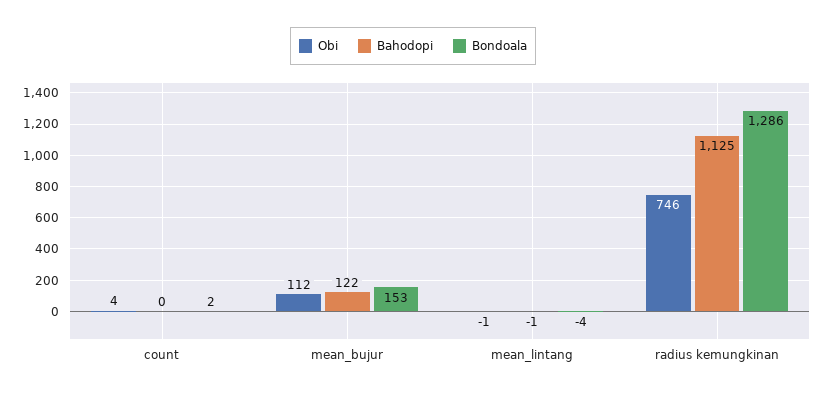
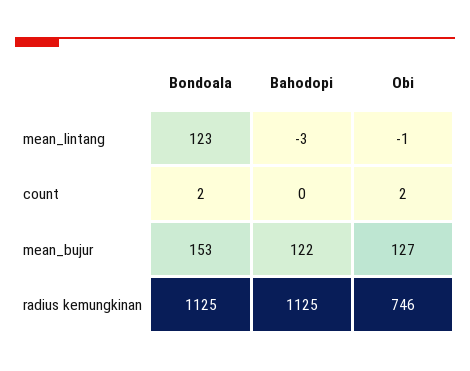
Obi, count: 4 -> 2
Obi, mean_bujur: 112 -> 127
Bahodopi, mean_lintang: -1 -> -3
Bondoala, mean_lintang: -4 -> 123
Bondoala, radius kemungkinan: 1286 -> 1125

